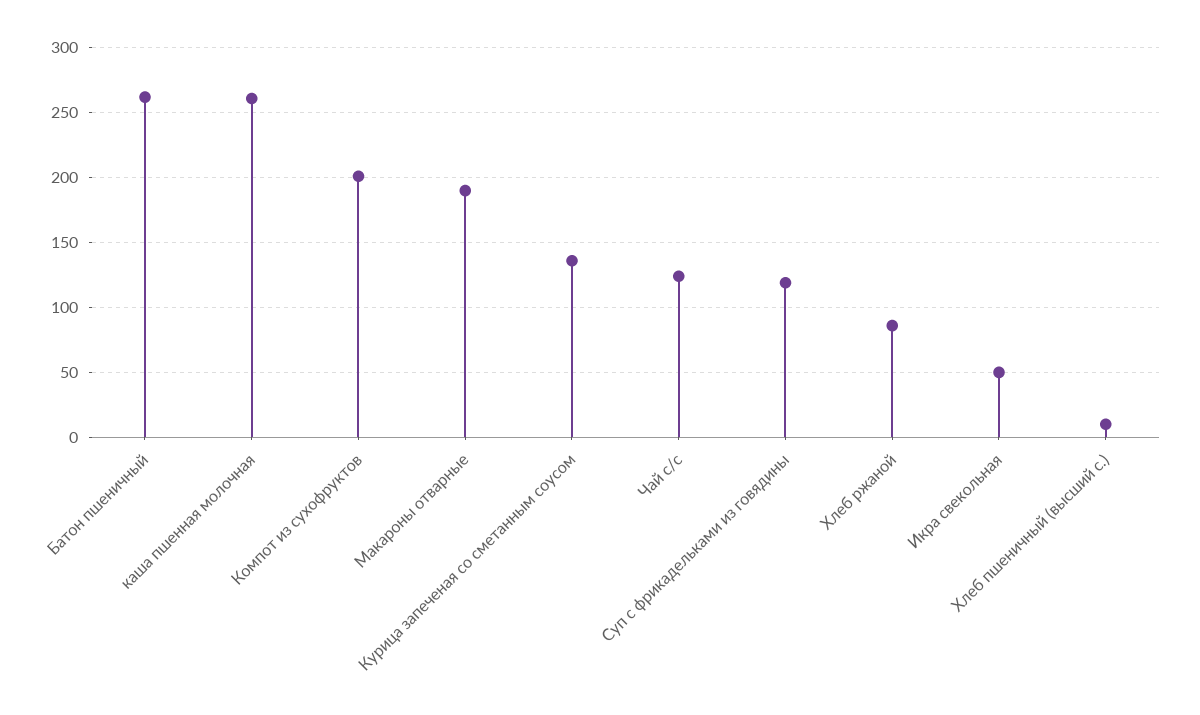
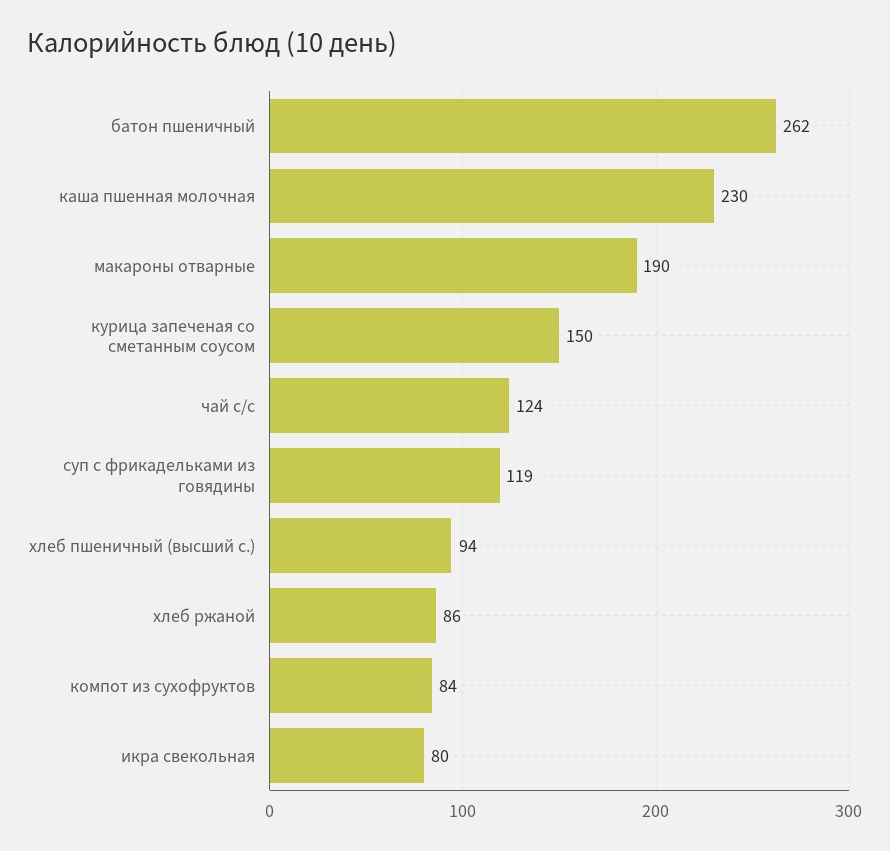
каша пшенная молочная: 260 -> 230
Компот из сухофруктов: 200 -> 84
Курица запеченая со сметанным соусом: 135 -> 150
Икра свекольная: 50 -> 80
Хлеб пшеничный (высший с.): 10 -> 94

